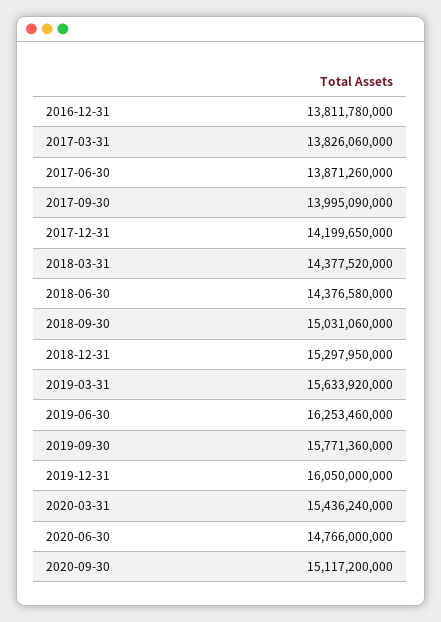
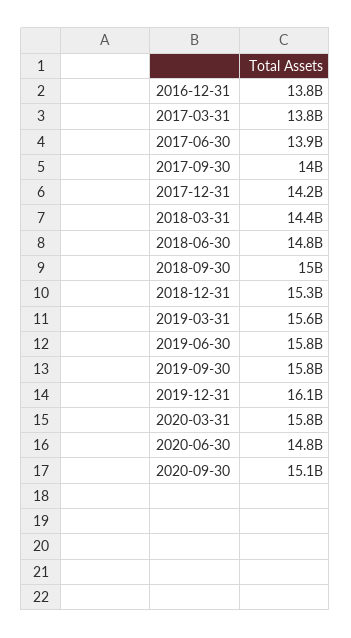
2018-06-30: 14376580000 -> 14800000000
2019-06-30: 16253460000 -> 15800000000
2020-03-31: 15436240000 -> 15800000000

